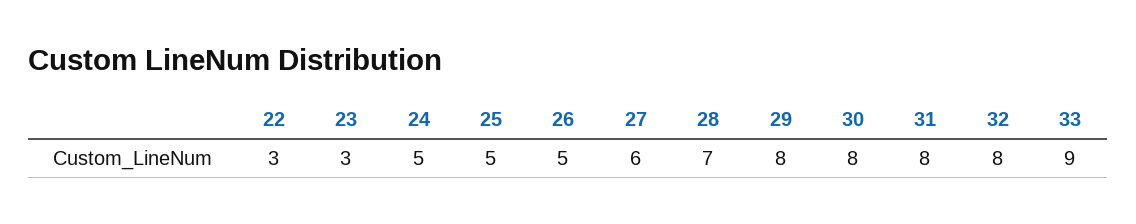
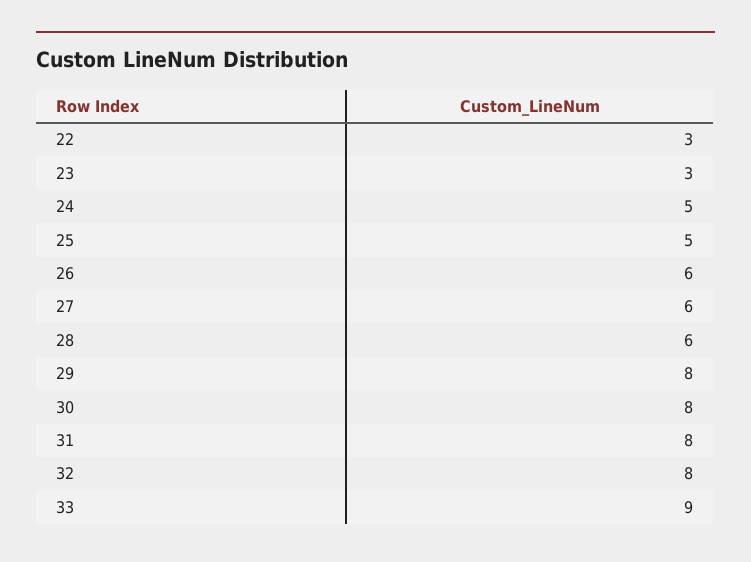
26: 5 -> 6
28: 7 -> 6

